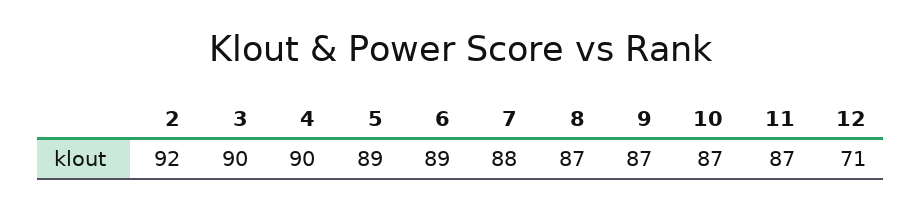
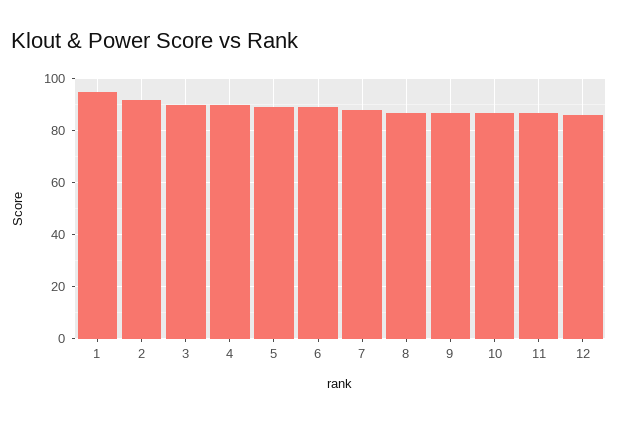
12: 71 -> 85
1: none -> 95

